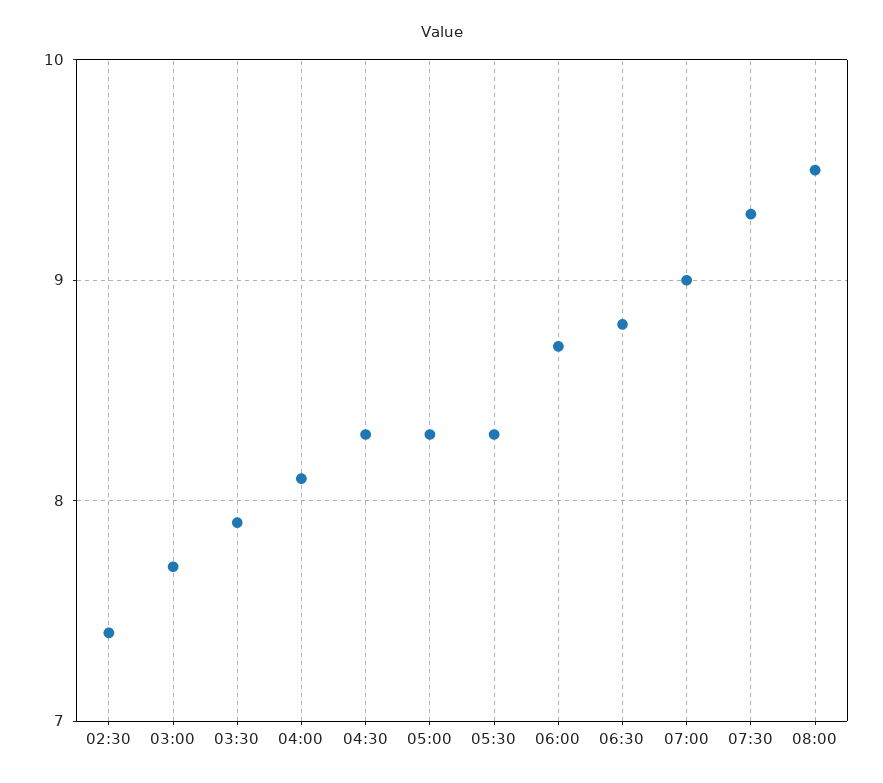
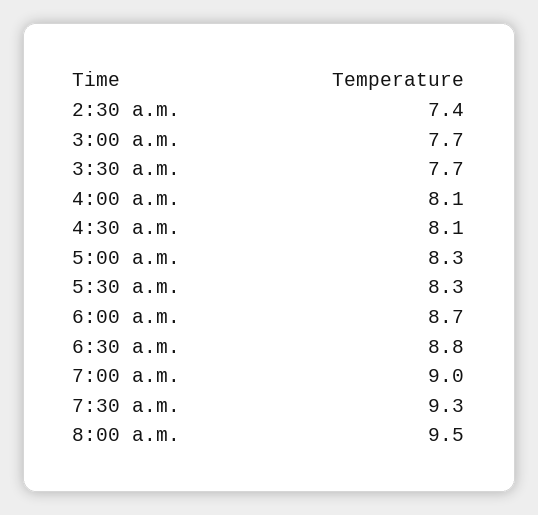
03:30: 7.9 -> 7.7
04:30: 8.3 -> 8.1

